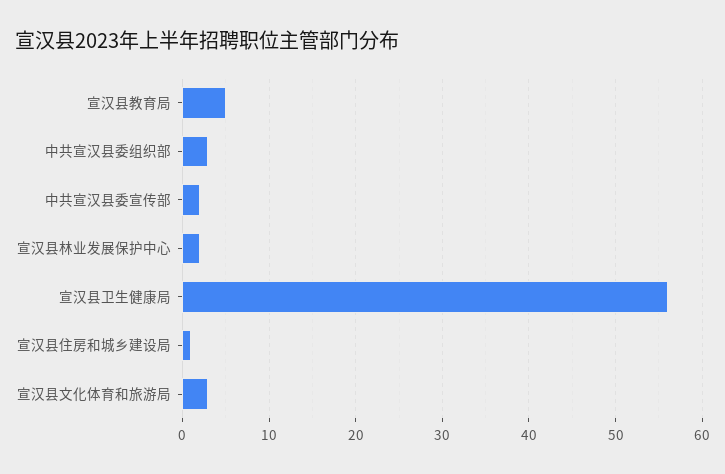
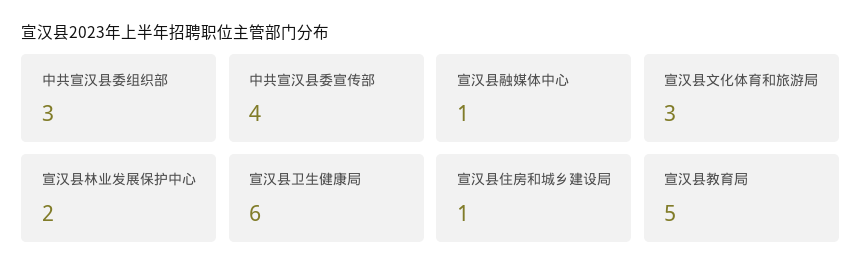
中共宣汉县委宣传部: 2 -> 4
宣汉县卫生健康局: 56 -> 6
宣汉县融媒体中心: none -> 1

